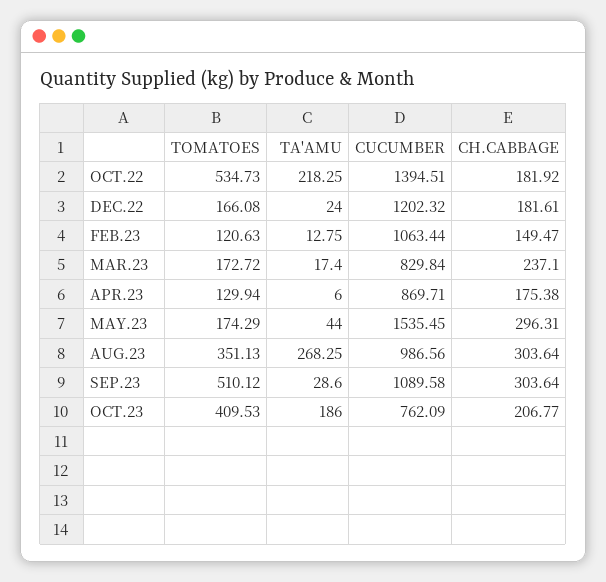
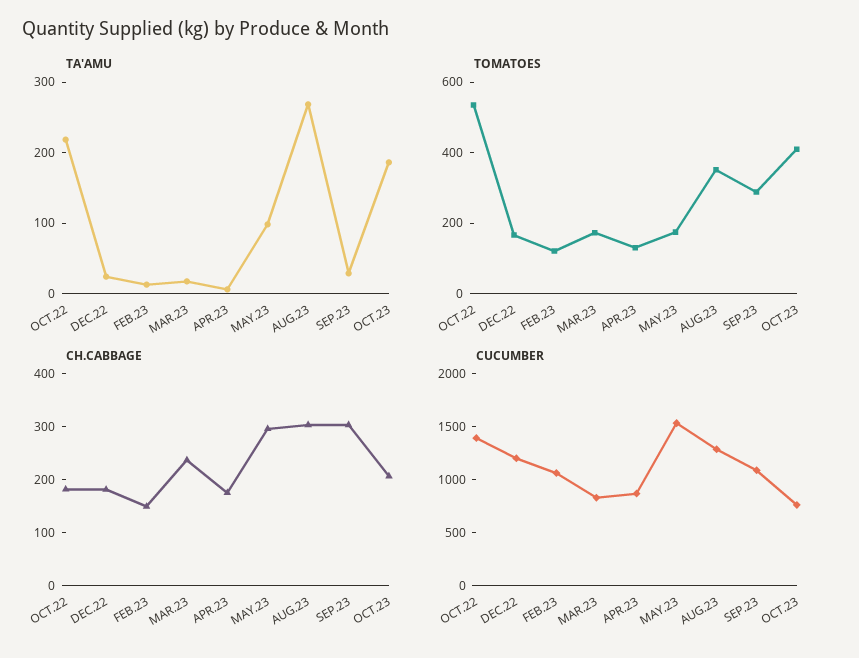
TA'AMU, MAY.23: 44 -> 100
CUCUMBER, AUG.23: 986.56 -> 1300
TOMATOES, SEP.23: 510.12 -> 300

